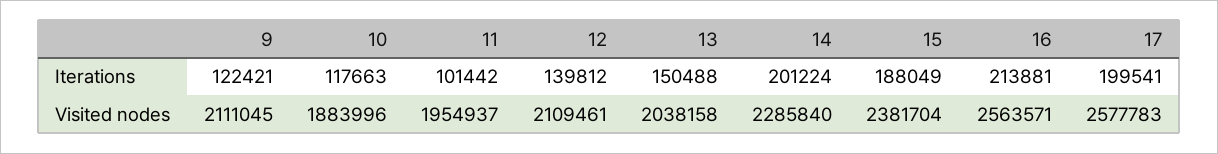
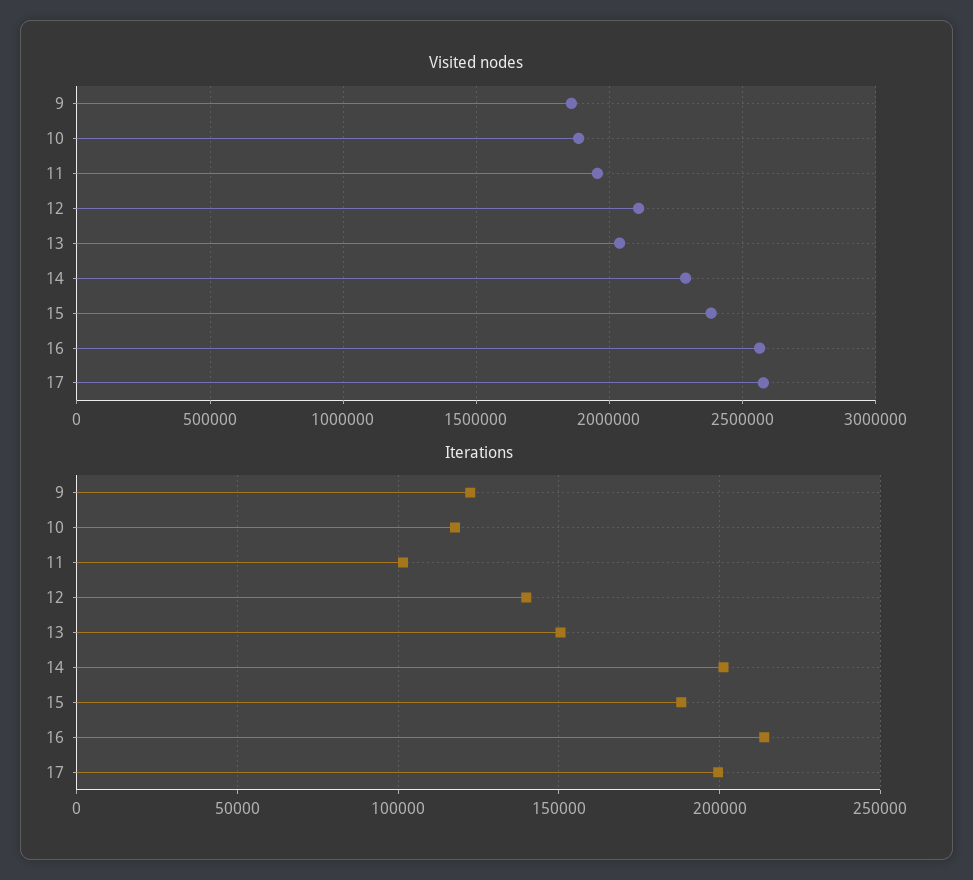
Visited nodes, 9: 2111045 -> 1850000

